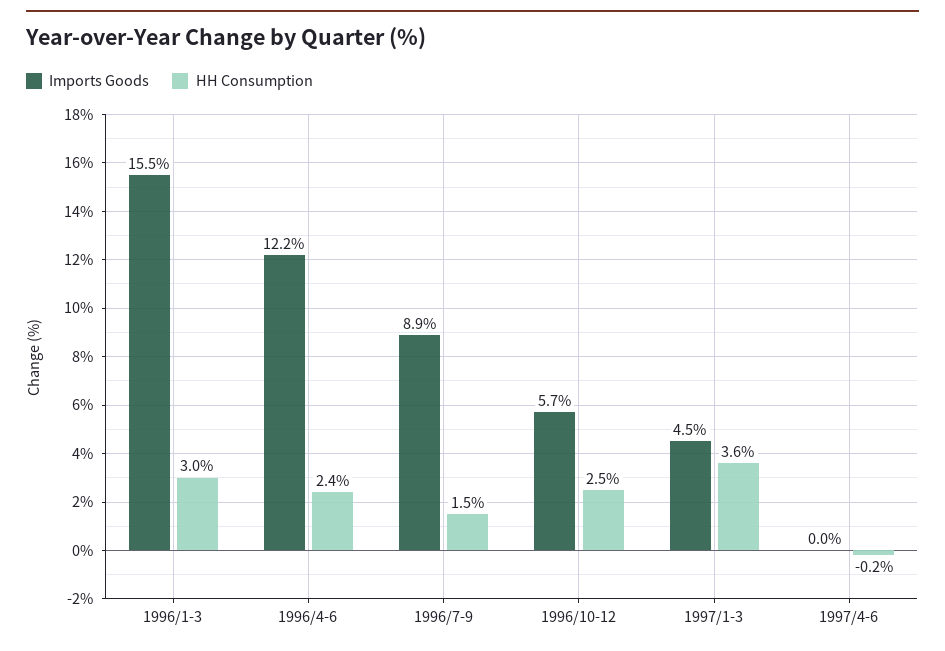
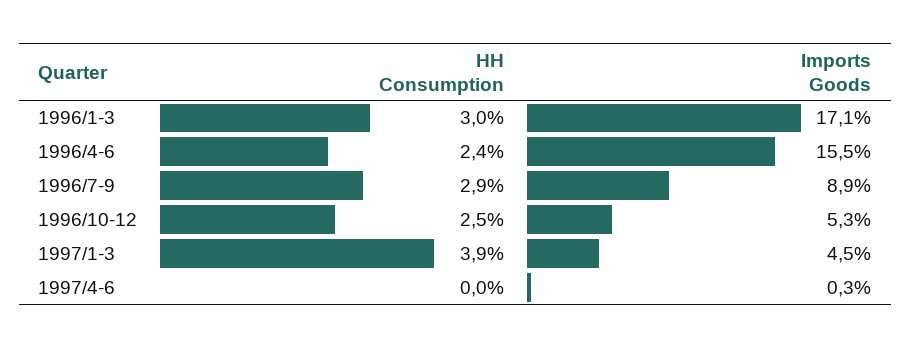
Imports Goods, 1996/1-3: 15.5 -> 17.1
Imports Goods, 1996/4-6: 12.2 -> 15.5
HH Consumption, 1996/7-9: 1.5 -> 2.9
Imports Goods, 1996/10-12: 5.7 -> 5.3
HH Consumption, 1997/1-3: 3.6 -> 3.9
Imports Goods, 1997/4-6: 0 -> 0.3
HH Consumption, 1997/4-6: -0.2 -> 0

